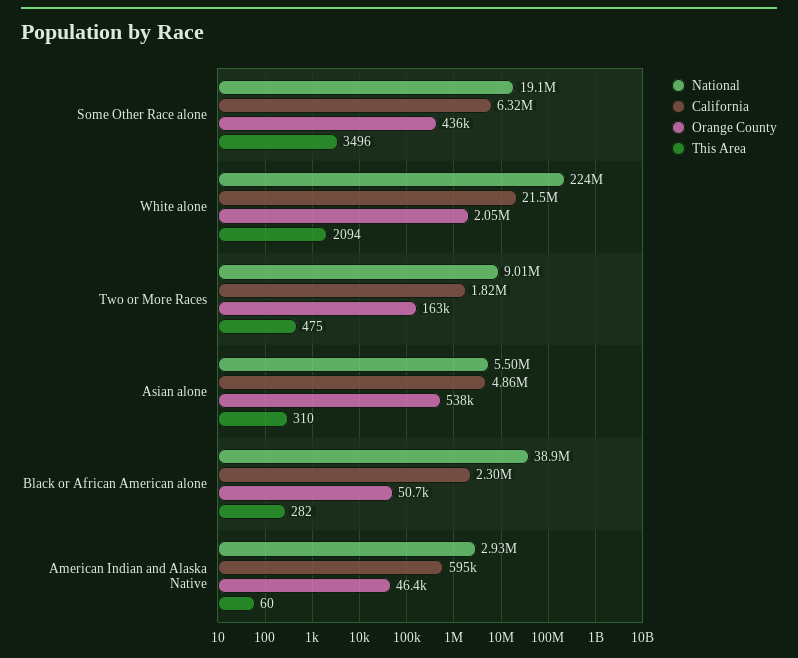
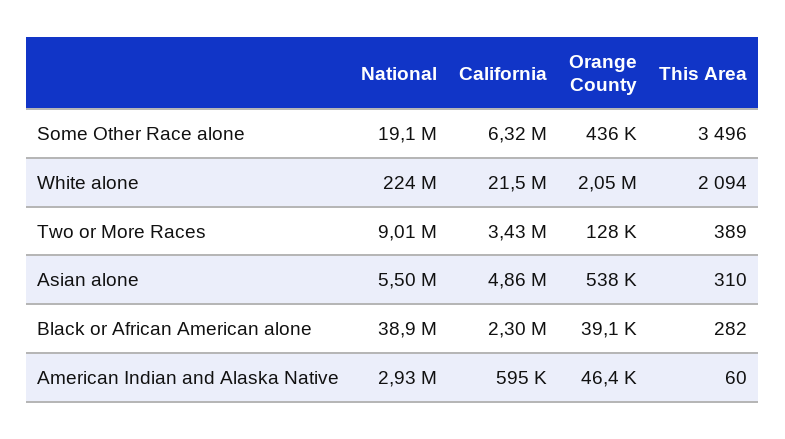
California, Two or More Races: 1820000 -> 3430000
Orange County, Two or More Races: 163000 -> 128000
This Area, Two or More Races: 475 -> 389
Orange County, Black or African American alone: 50700 -> 39100

